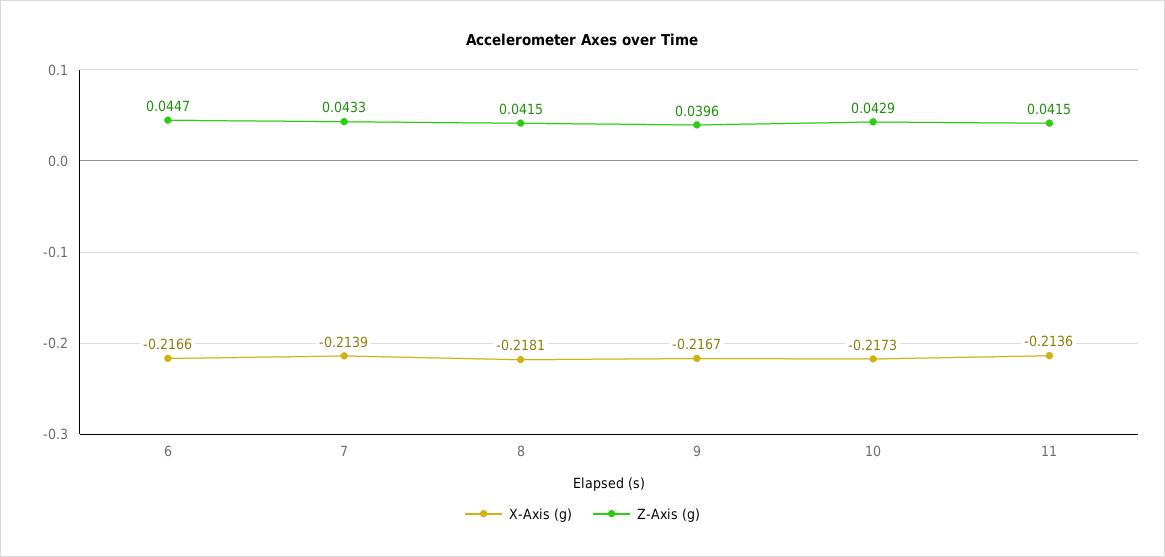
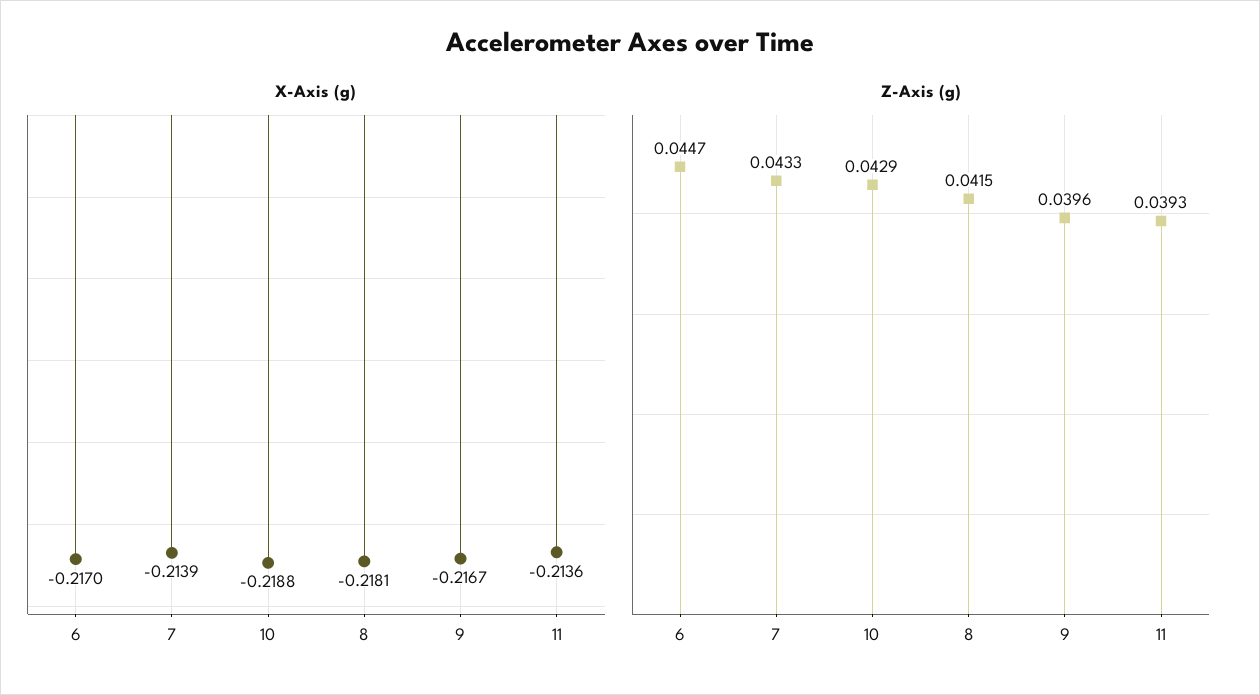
X-Axis (g), 6: -0.2166 -> -0.217
X-Axis (g), 10: -0.2173 -> -0.2188
Z-Axis (g), 11: 0.0415 -> 0.0393

